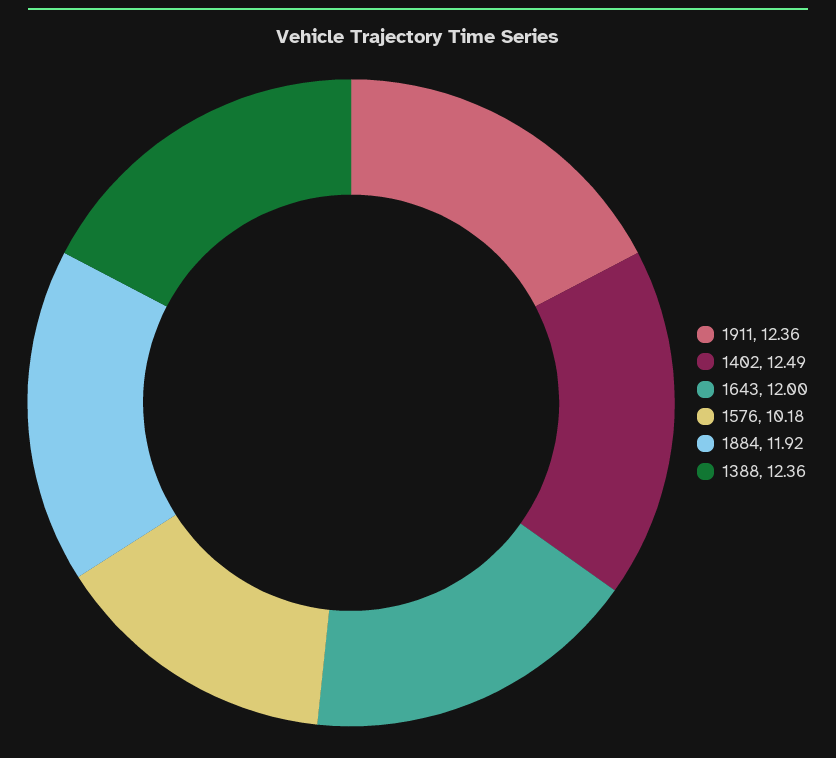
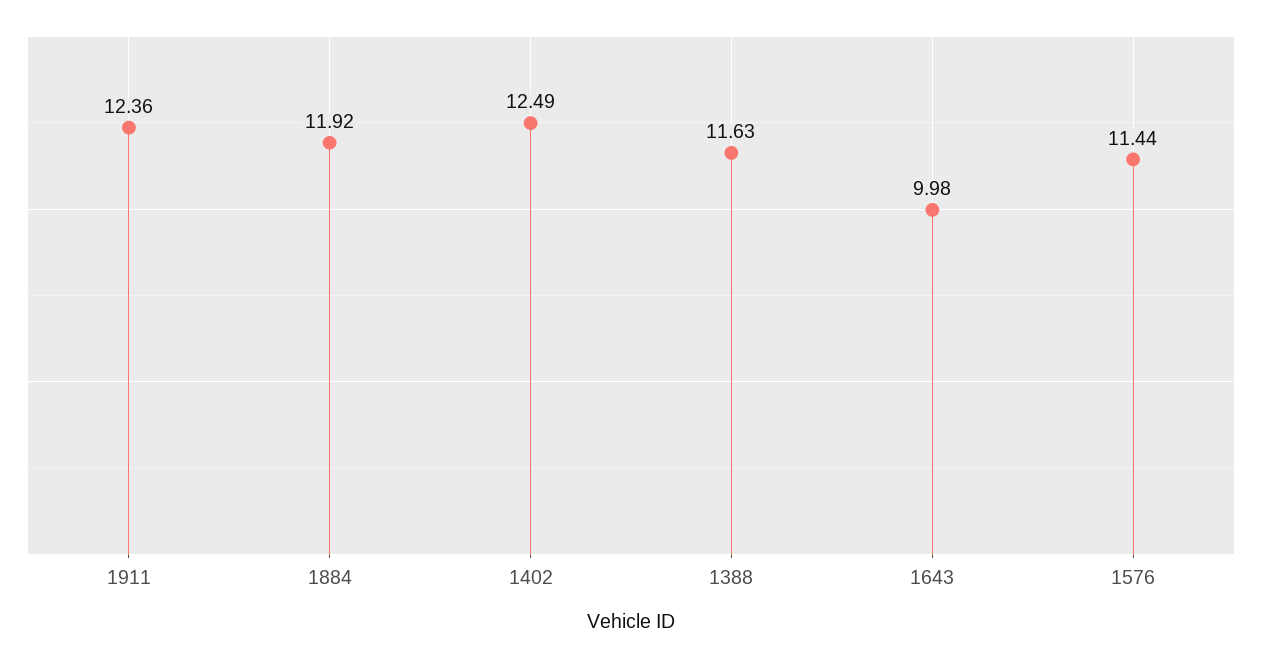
1643: 12 -> 9.98
1576: 10.18 -> 11.44
1388: 12.36 -> 11.63

